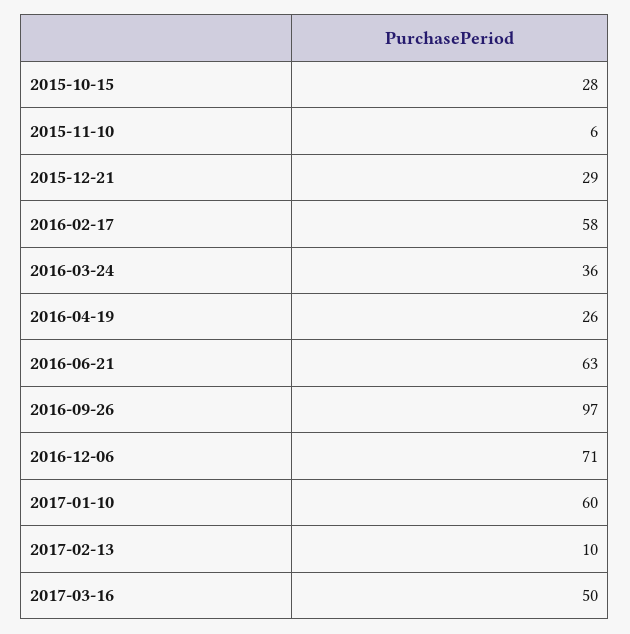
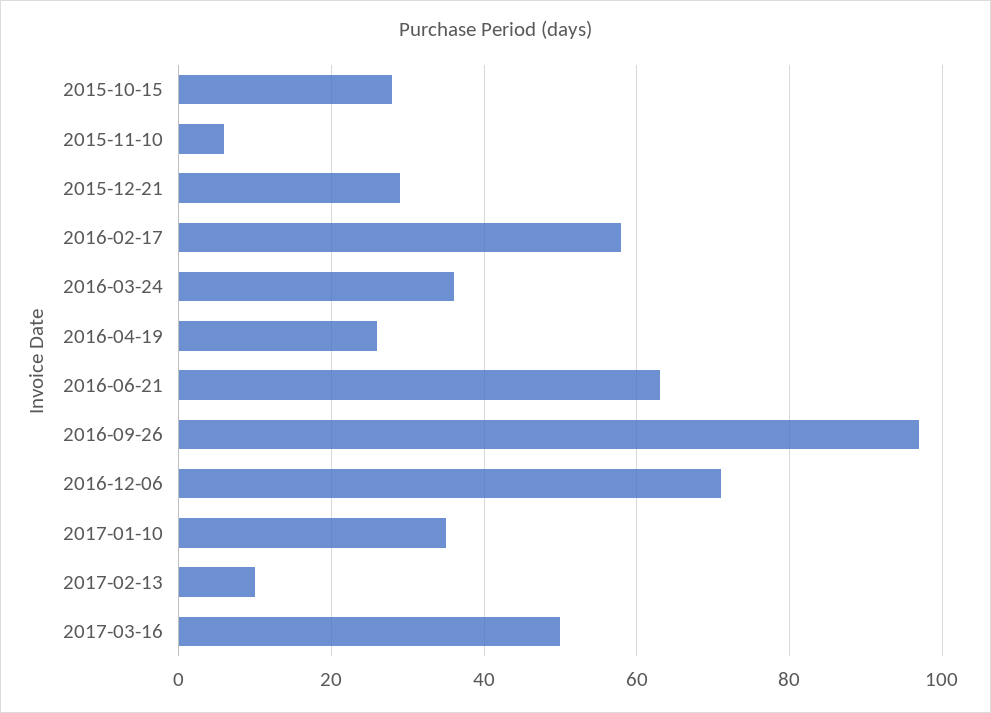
2017-01-10: 60 -> 35

